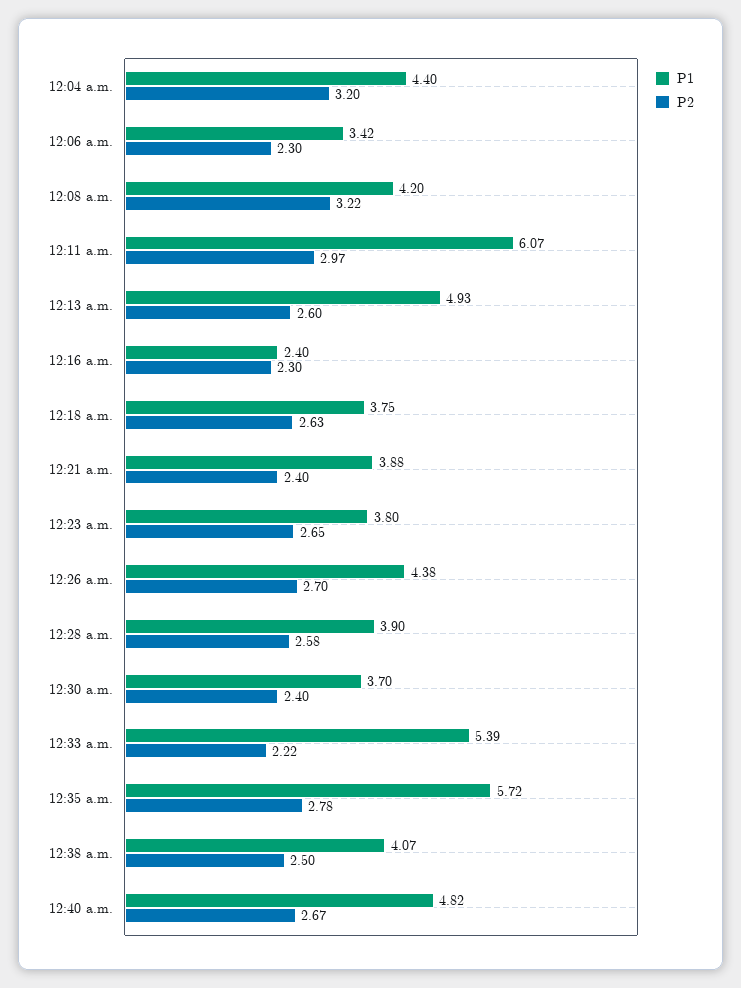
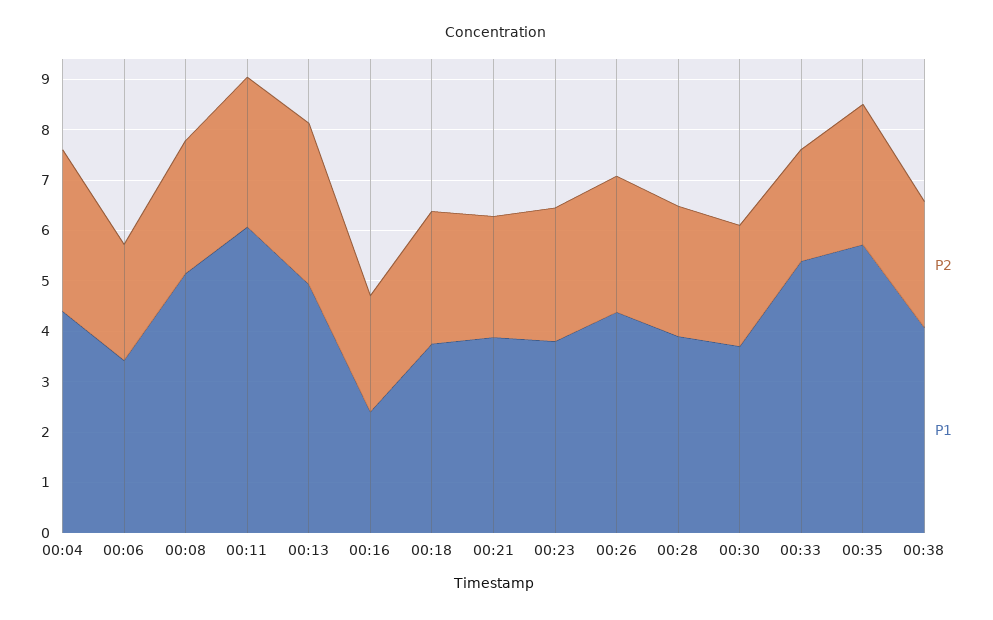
P1, 12:08 a.m.: 4.2 -> 5.2
P2, 12:08 a.m.: 3.22 -> 2.6
P2, 12:13 a.m.: 2.6 -> 3.2
P1, 12:40 a.m.: 4.82 -> none
P2, 12:40 a.m.: 2.67 -> none

